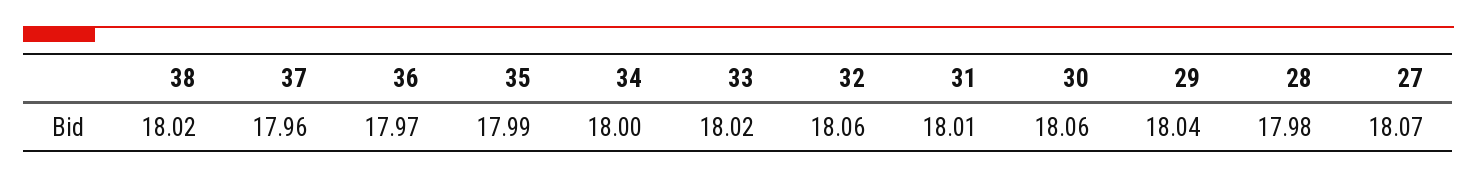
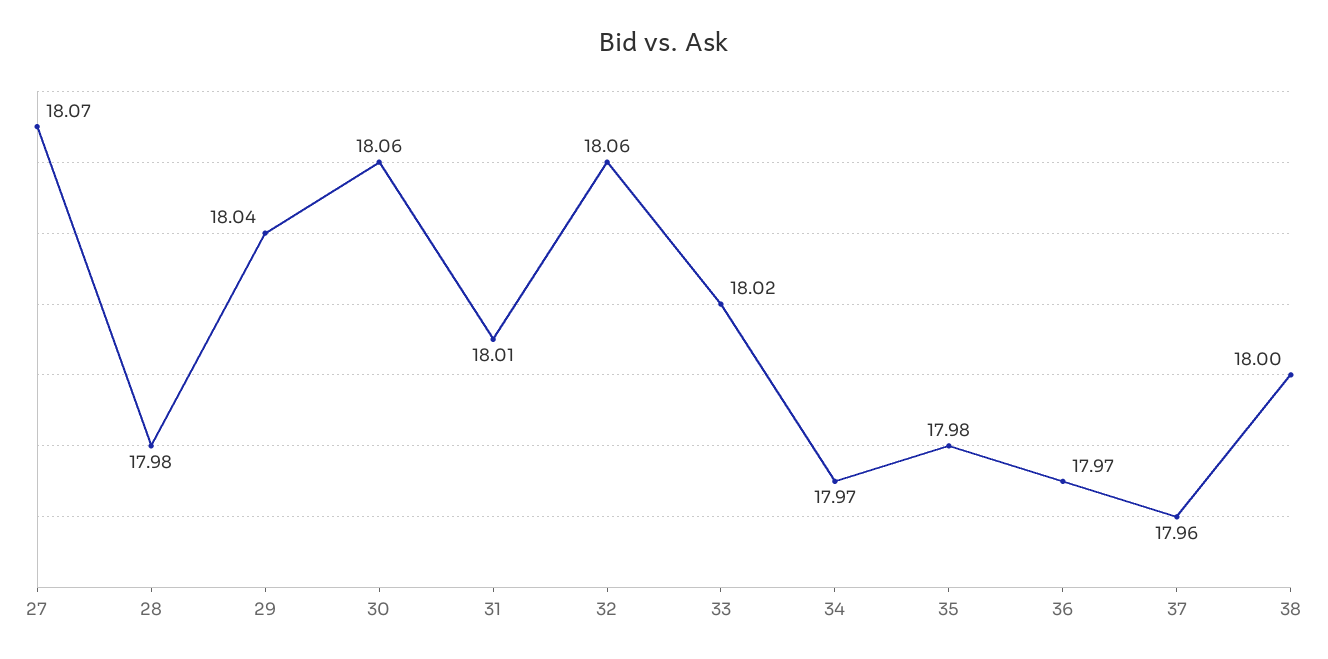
38: 18.02 -> 18
35: 17.99 -> 17.98
34: 18 -> 17.97

